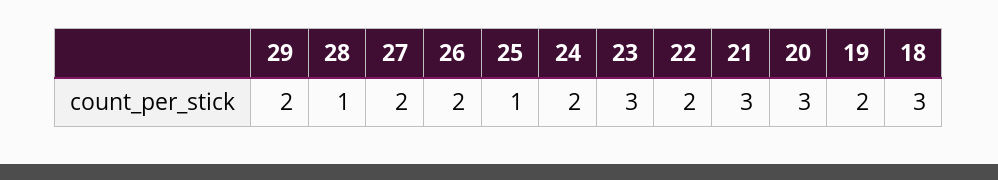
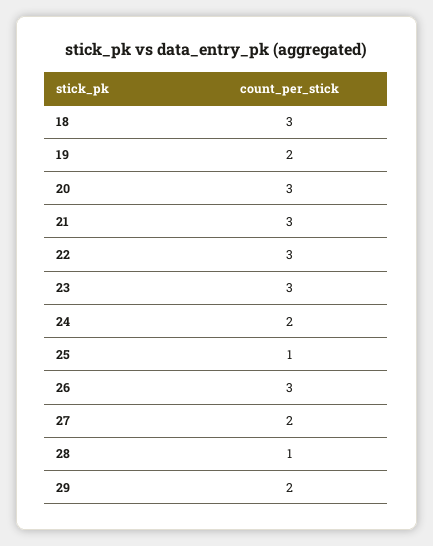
26: 2 -> 3
22: 2 -> 3

